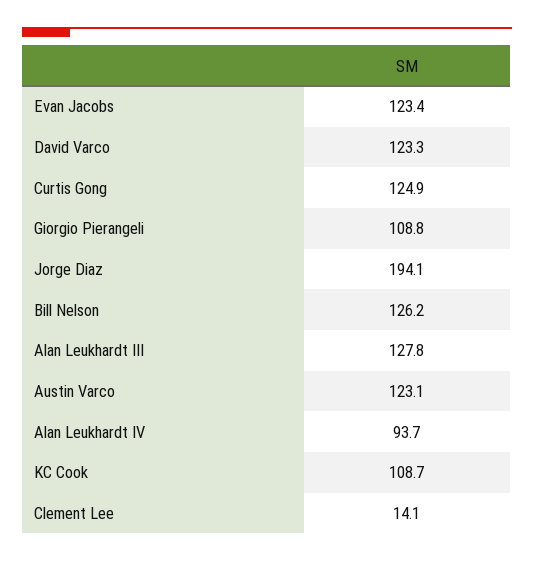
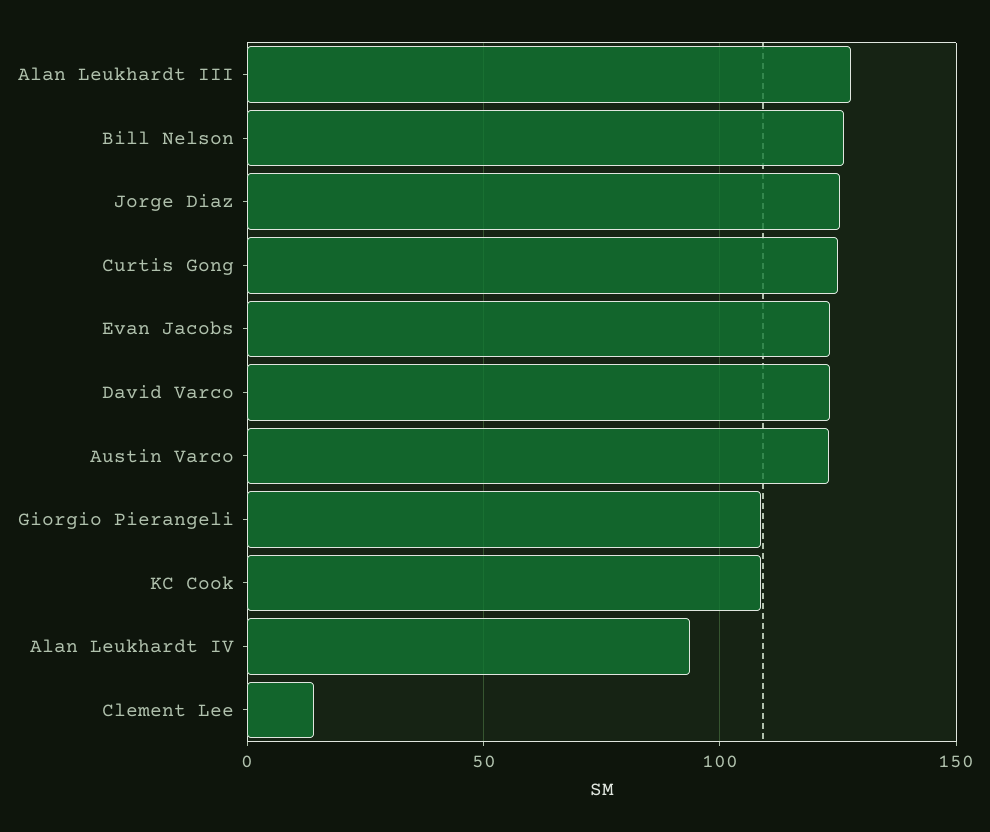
Jorge Diaz: 194.1 -> 125

